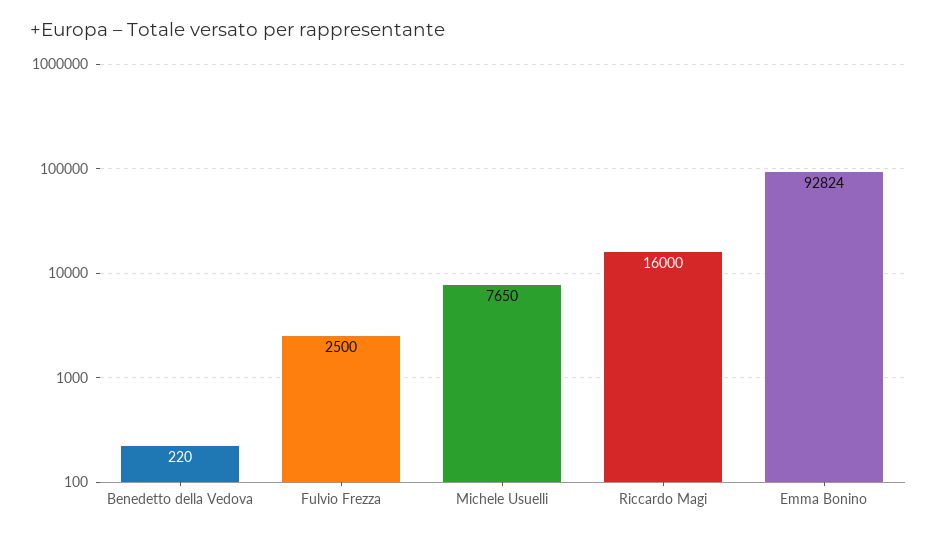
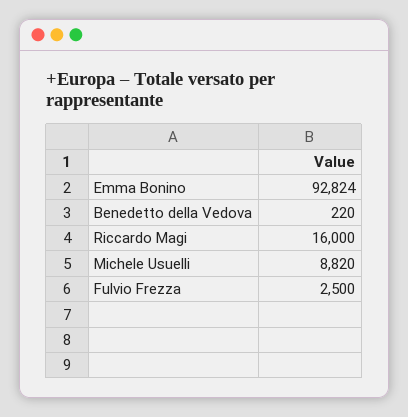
Michele Usuelli: 7650 -> 8820

